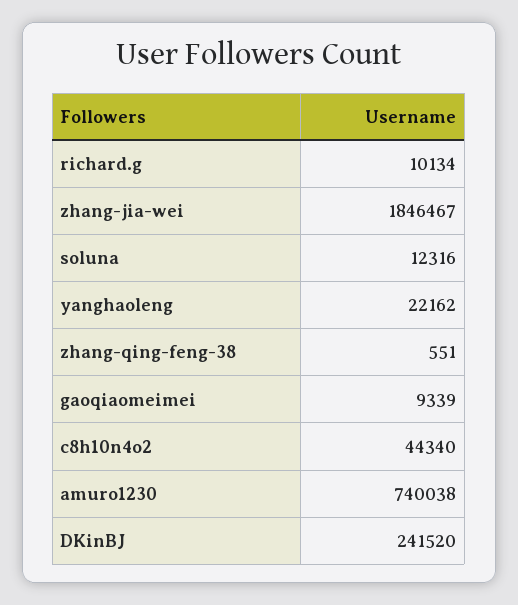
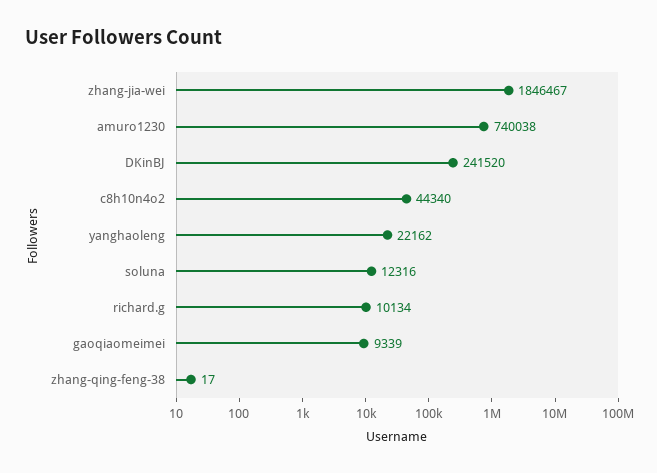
zhang-qing-feng-38: 551 -> 17

